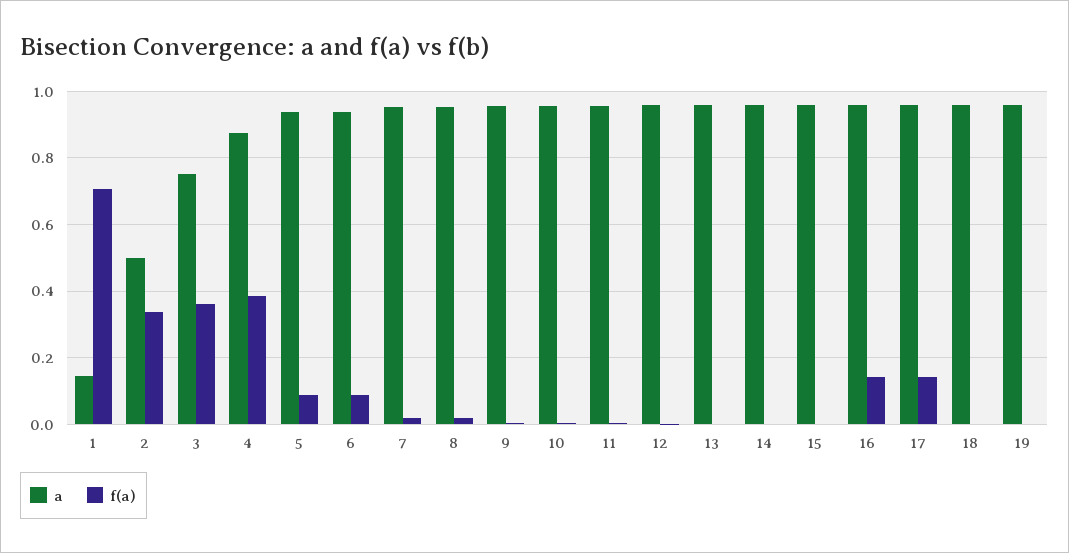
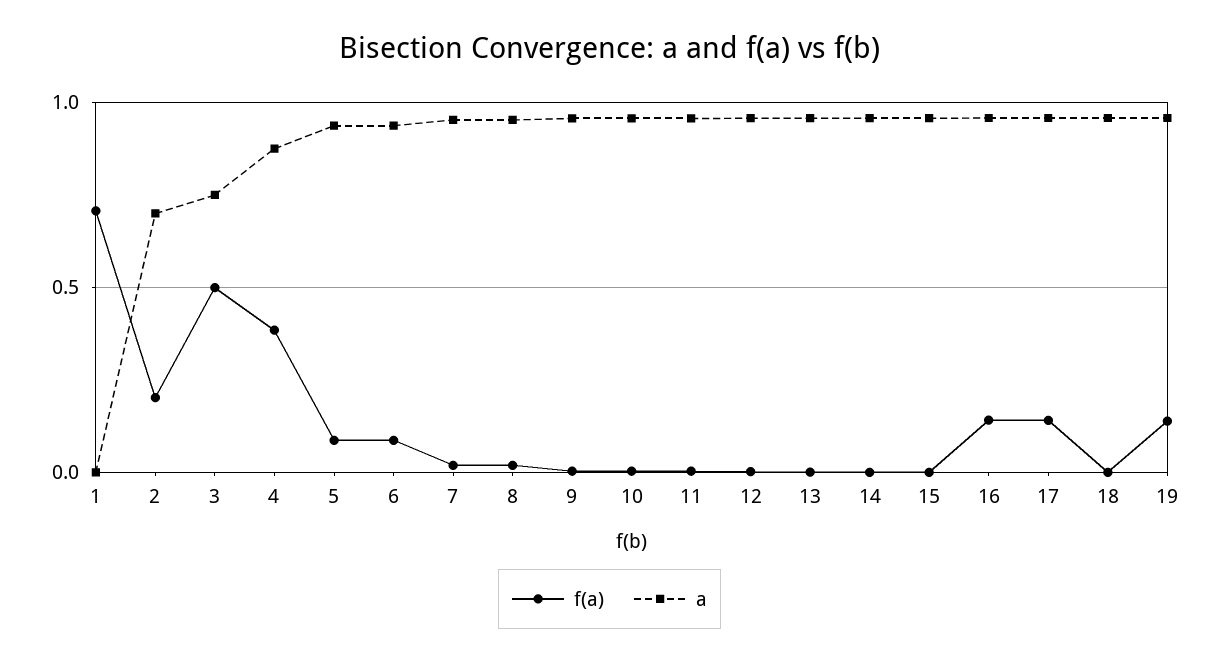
a, 1: 0.14 -> 0
a, 2: 0.5 -> 0.7
f(a), 2: 0.34 -> 0.2
f(a), 3: 0.36 -> 0.5
f(a), 19: 0 -> 0.15

